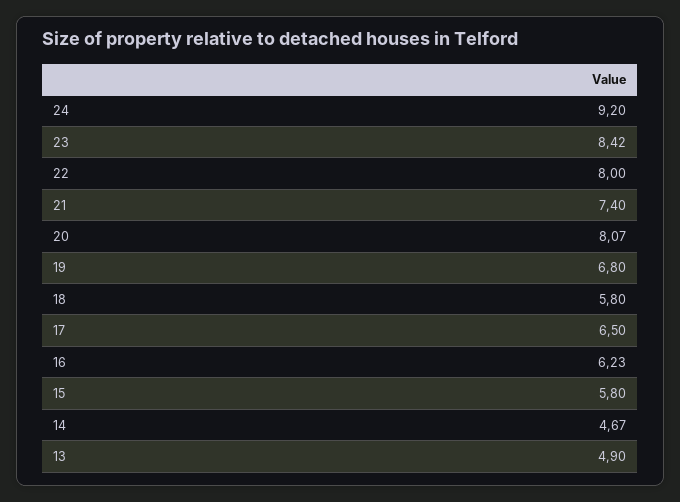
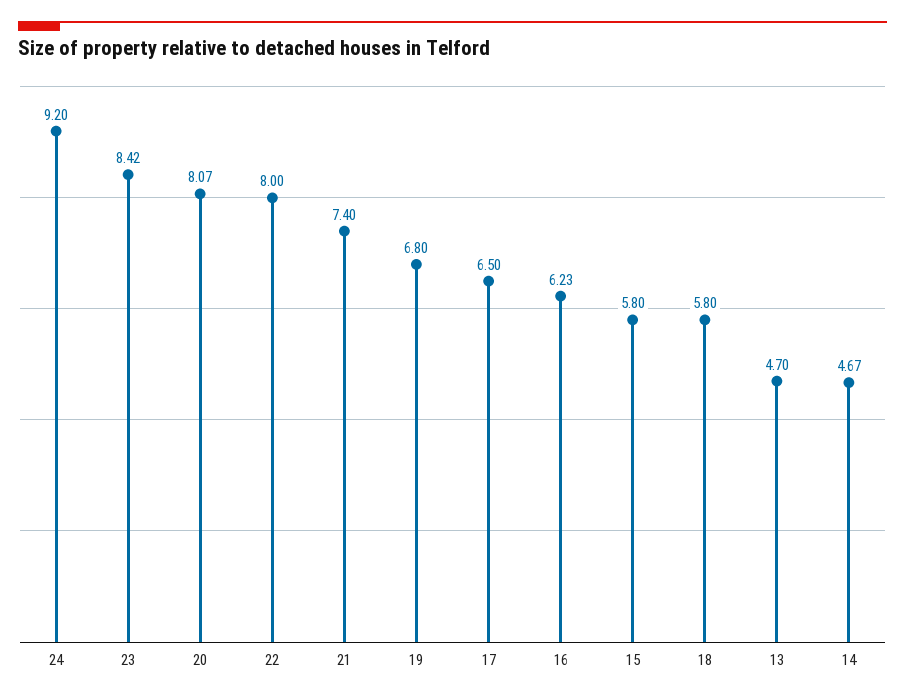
13: 4.9 -> 4.7

